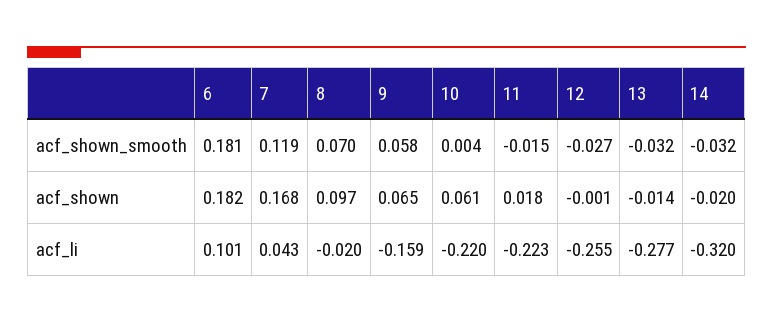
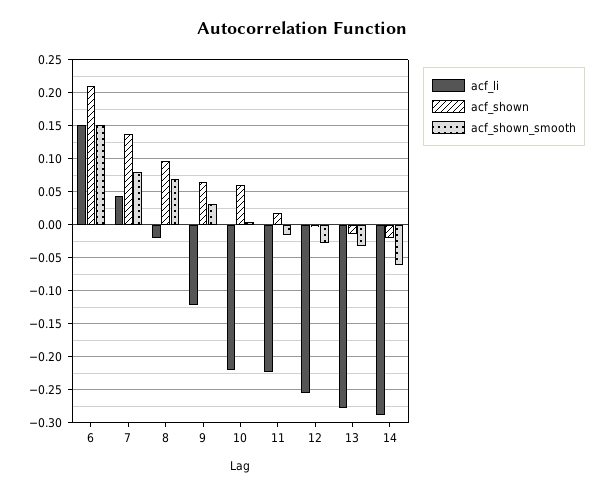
acf_shown_smooth, 6: 0.181 -> 0.15
acf_shown_smooth, 7: 0.119 -> 0.08
acf_shown_smooth, 9: 0.058 -> 0.03
acf_shown_smooth, 14: -0.032 -> -0.06
acf_shown, 6: 0.182 -> 0.21
acf_shown, 7: 0.168 -> 0.14
acf_li, 6: 0.101 -> 0.15
acf_li, 9: -0.159 -> -0.12
acf_li, 14: -0.32 -> -0.29

